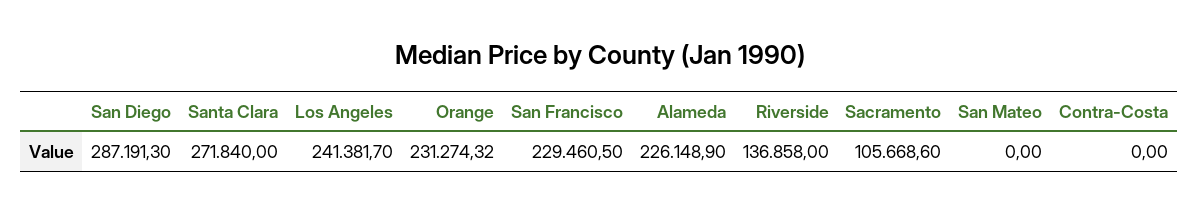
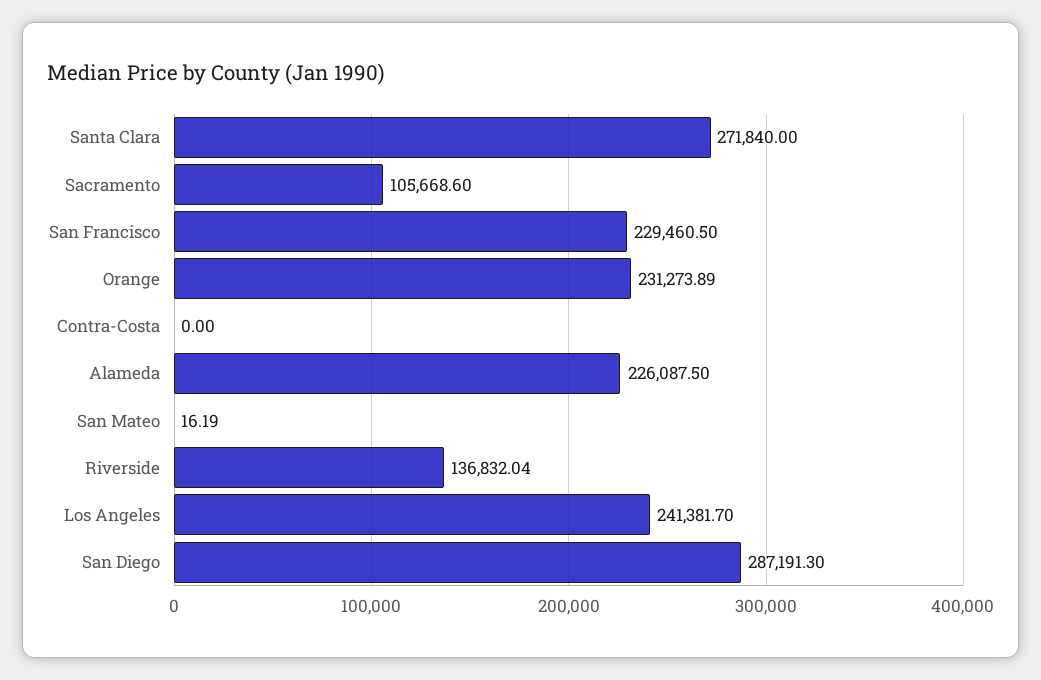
Orange: 231274.32 -> 231273.89
Alameda: 226148.9 -> 226087.5
Riverside: 136858 -> 136832.04
San Mateo: 0 -> 16.19

